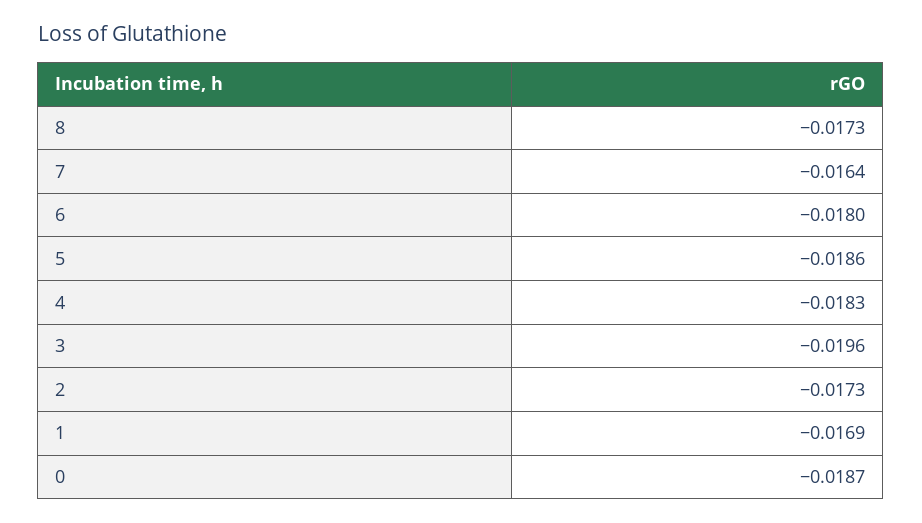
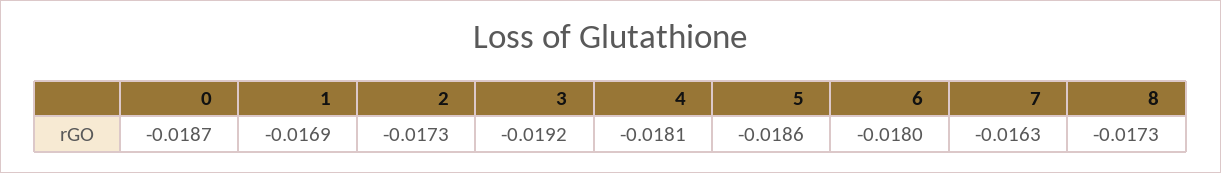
7: -0.0164 -> -0.0163
4: -0.0183 -> -0.0181
3: -0.0196 -> -0.0192

